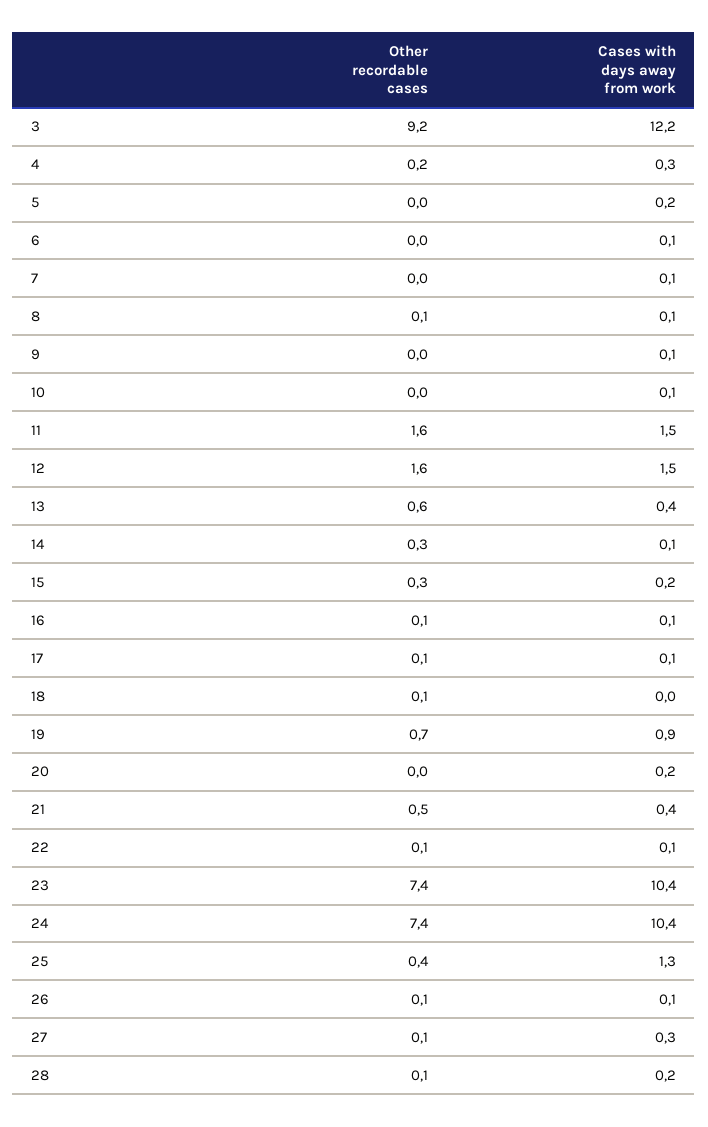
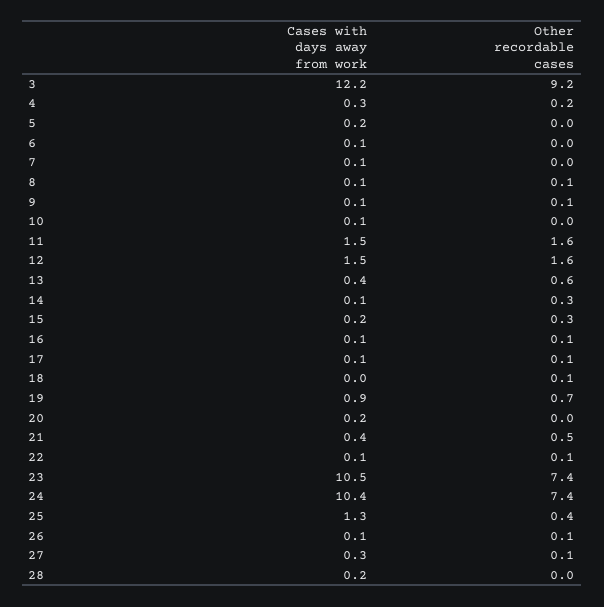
Other recordable cases, 9: 0 -> 0.1
Cases with days away from work, 23: 10.4 -> 10.5
Other recordable cases, 28: 0.1 -> 0

